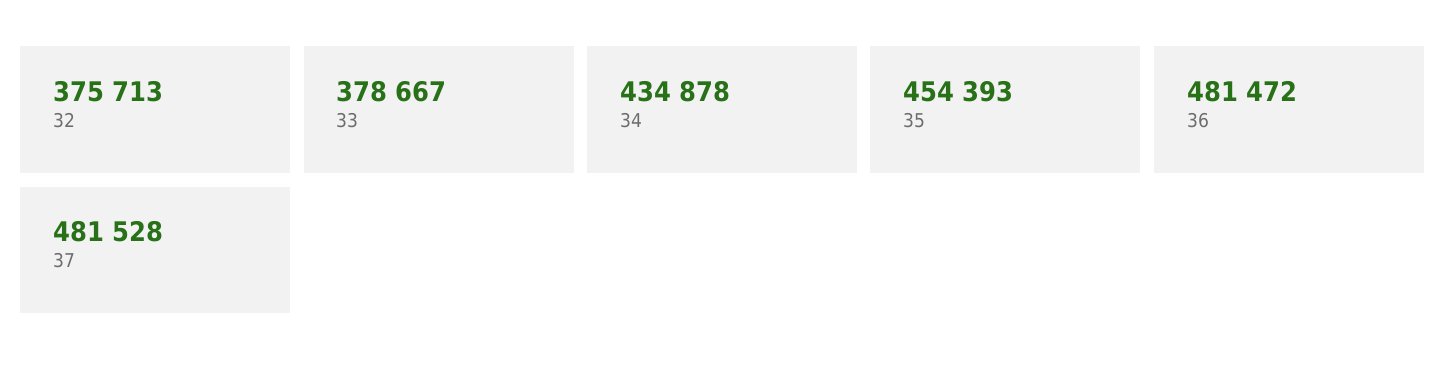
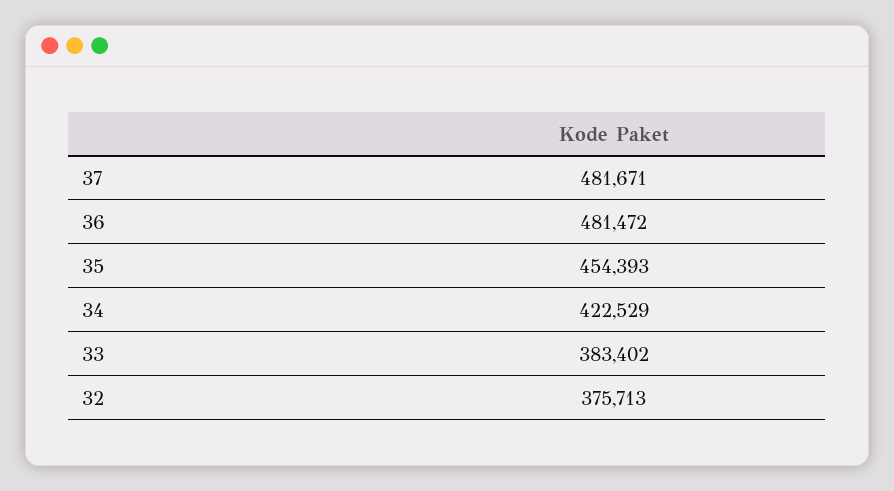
33: 378667 -> 383402
34: 434878 -> 422529
37: 481528 -> 481671

